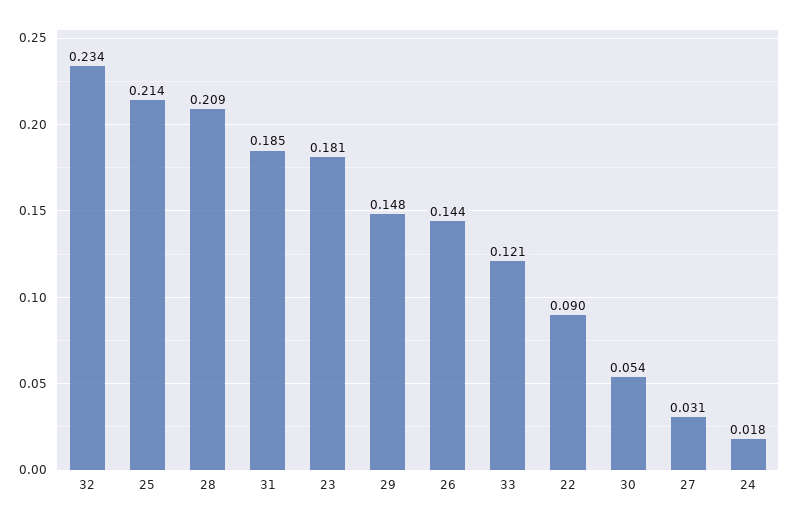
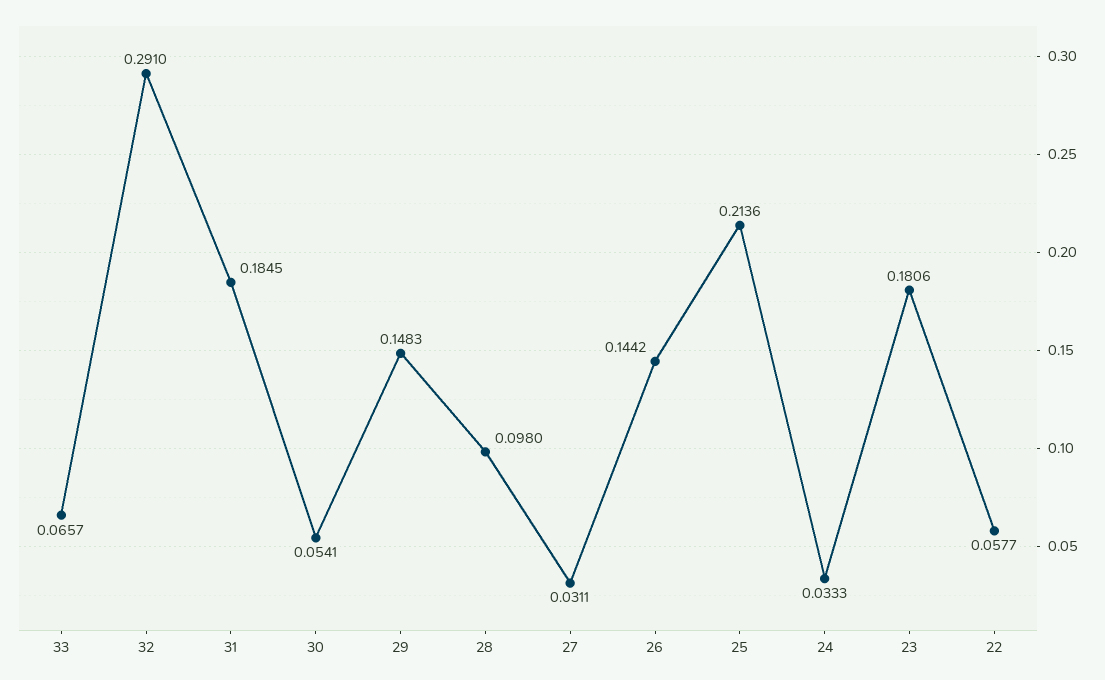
32: 0.234 -> 0.291
28: 0.209 -> 0.098
33: 0.121 -> 0.0657
22: 0.09 -> 0.0577
24: 0.018 -> 0.0333

